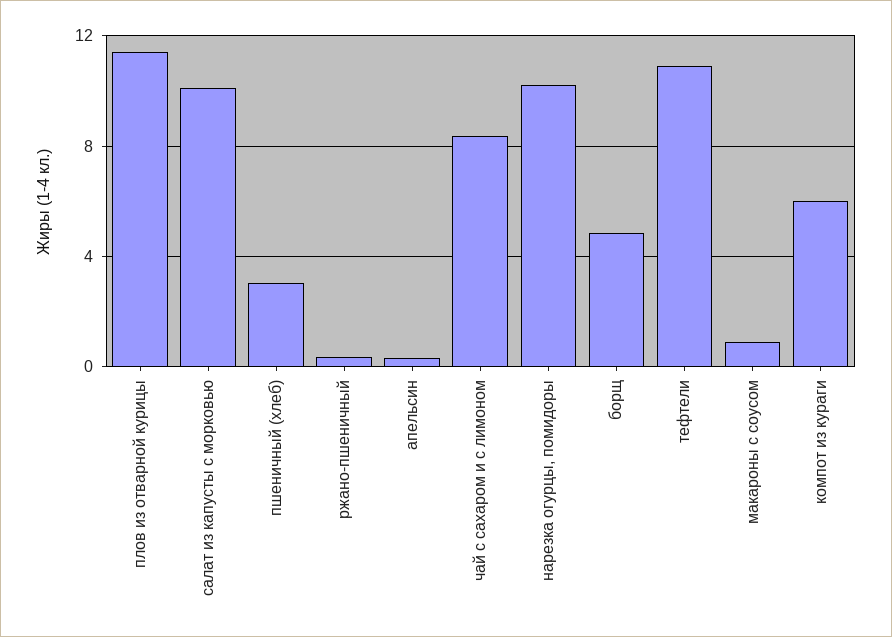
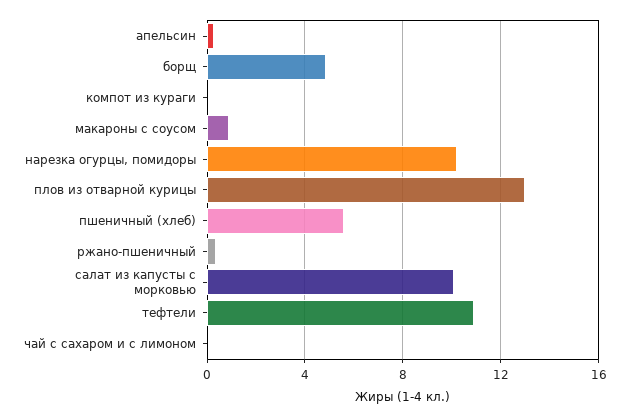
плов из отварной курицы: 11.5 -> 13
пшеничный (хлеб): 3 -> 5.5
чай с сахаром и с лимоном: 8.5 -> 0
компот из кураги: 6 -> 0

